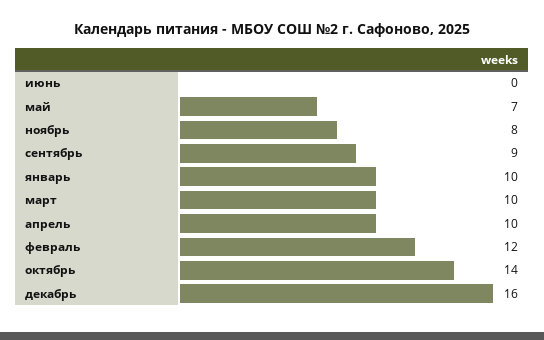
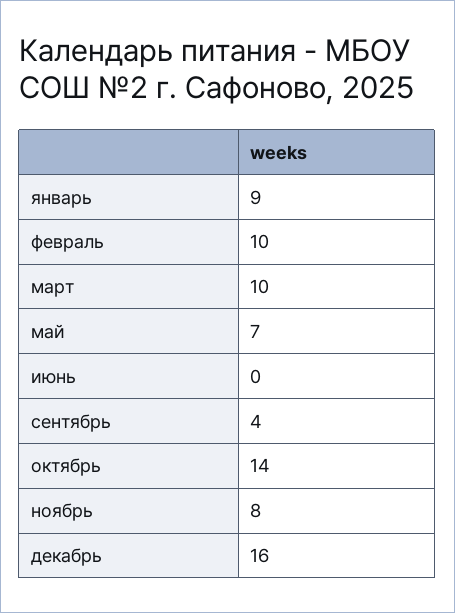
сентябрь: 9 -> 4
январь: 10 -> 9
апрель: 10 -> none
февраль: 12 -> 10

